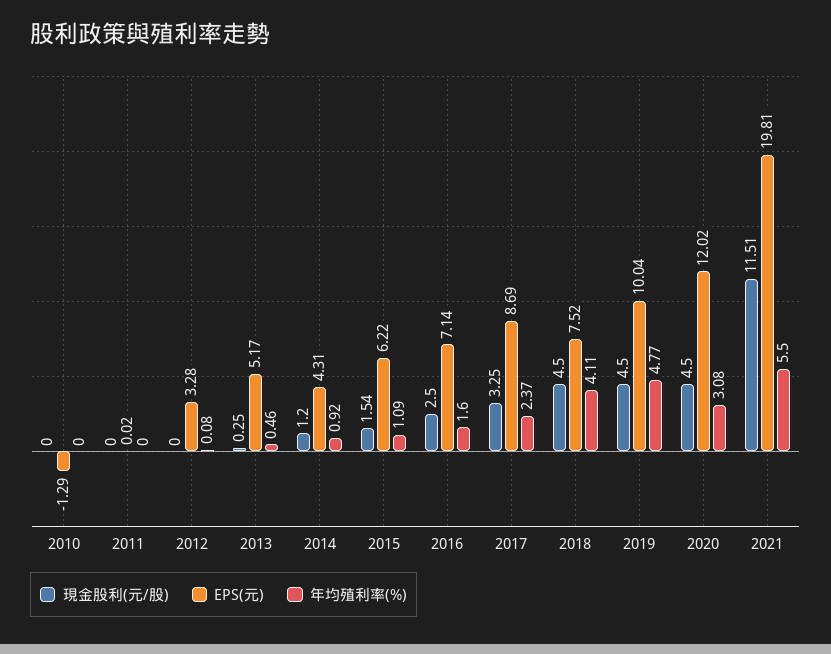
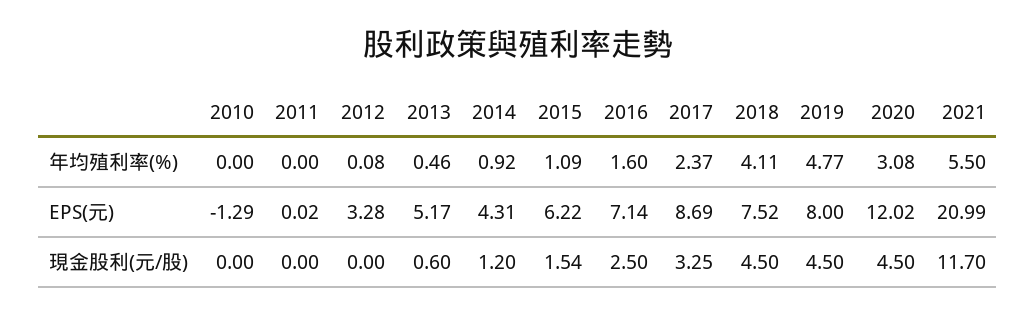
現金股利(元/股), 2013: 0.25 -> 0.6
EPS(元), 2019: 10.04 -> 8
現金股利(元/股), 2021: 11.51 -> 11.7
EPS(元), 2021: 19.81 -> 20.99

